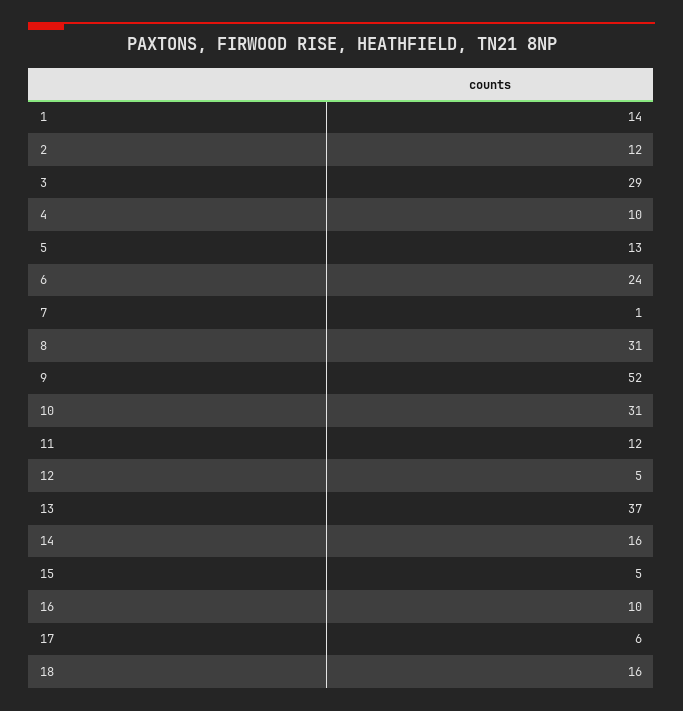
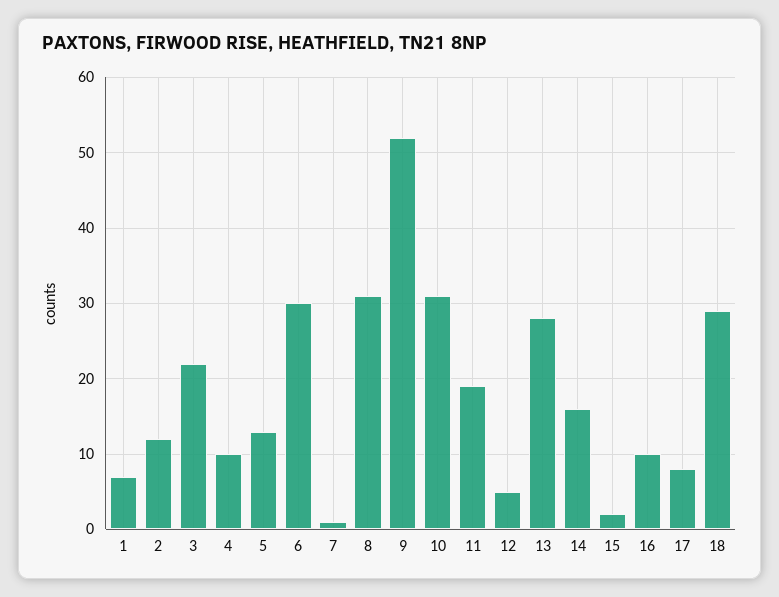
1: 14 -> 7
3: 29 -> 22
6: 24 -> 30
11: 12 -> 19
13: 37 -> 28
15: 5 -> 2
17: 6 -> 8
18: 16 -> 29

